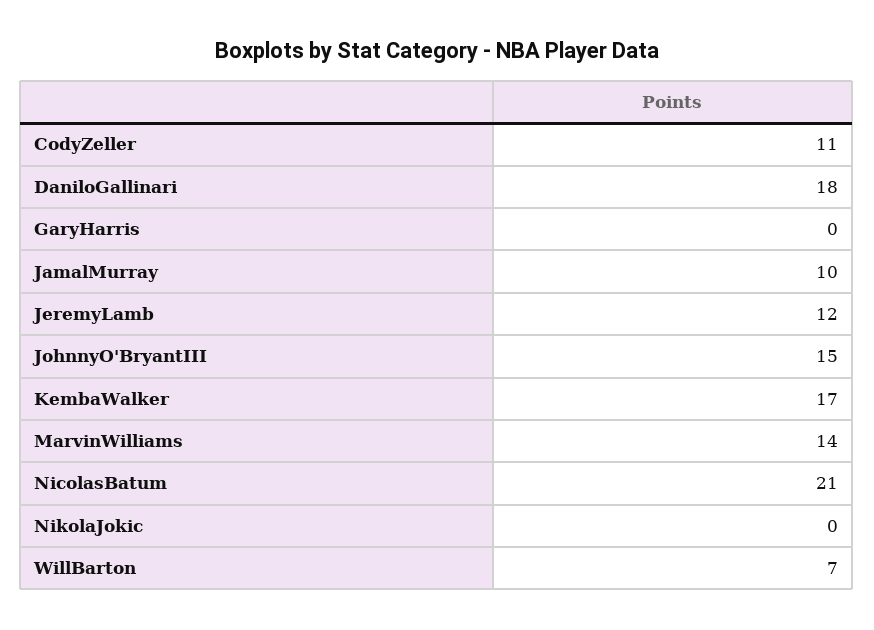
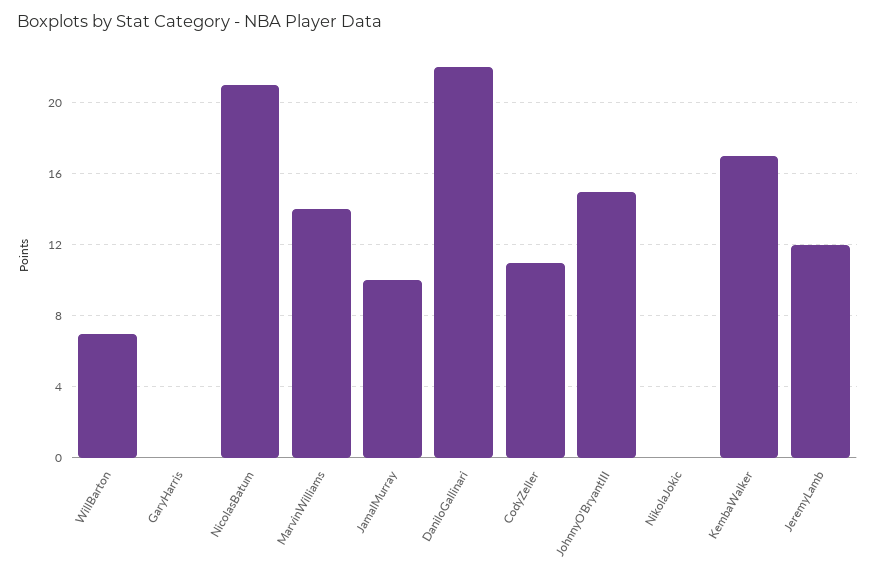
DaniloGallinari: 18 -> 22

